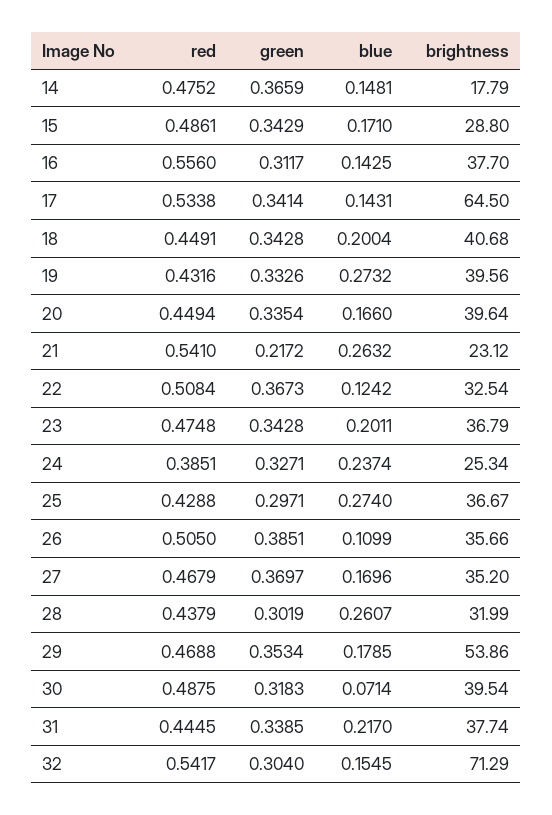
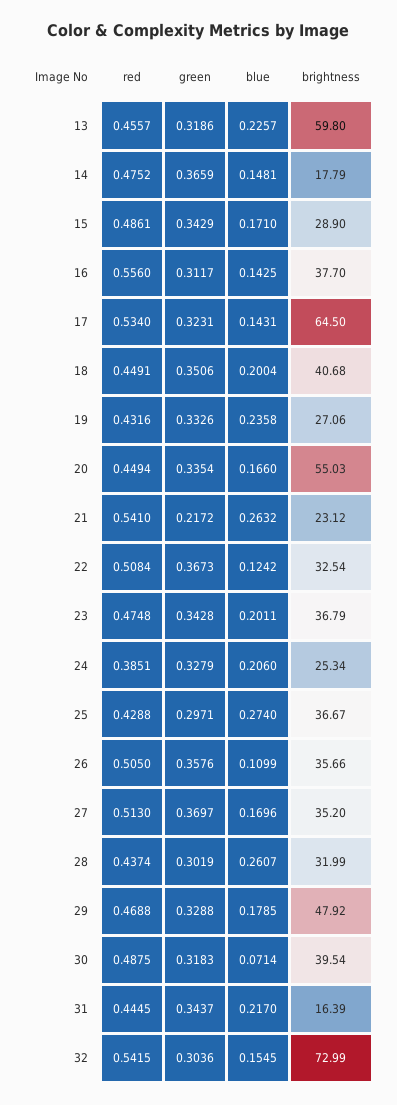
brightness, 15: 28.8 -> 28.9
red, 17: 0.5338 -> 0.534
green, 17: 0.3414 -> 0.3231
green, 18: 0.3428 -> 0.3506
blue, 19: 0.2732 -> 0.2358
brightness, 19: 39.56 -> 27.06
brightness, 20: 39.64 -> 55.03
green, 24: 0.3271 -> 0.3279
blue, 24: 0.2374 -> 0.206
green, 26: 0.3851 -> 0.3576
red, 27: 0.4679 -> 0.513
red, 28: 0.4379 -> 0.4374
green, 29: 0.3534 -> 0.3288
brightness, 29: 53.86 -> 47.92
green, 31: 0.3385 -> 0.3437
brightness, 31: 37.74 -> 16.39
red, 32: 0.5417 -> 0.5415
green, 32: 0.304 -> 0.3036
brightness, 32: 71.29 -> 72.99
red, 13: none -> 0.4557
green, 13: none -> 0.3186
blue, 13: none -> 0.2257
brightness, 13: none -> 59.8

